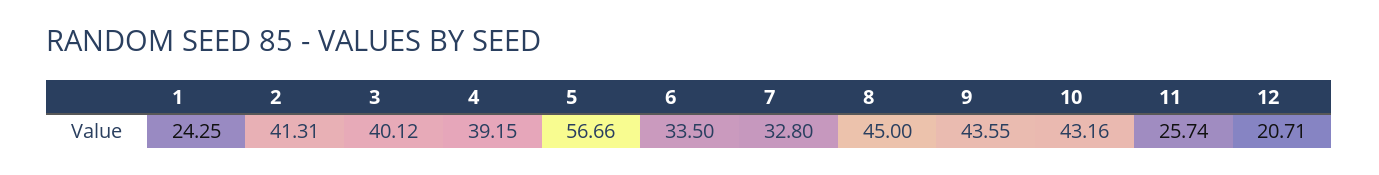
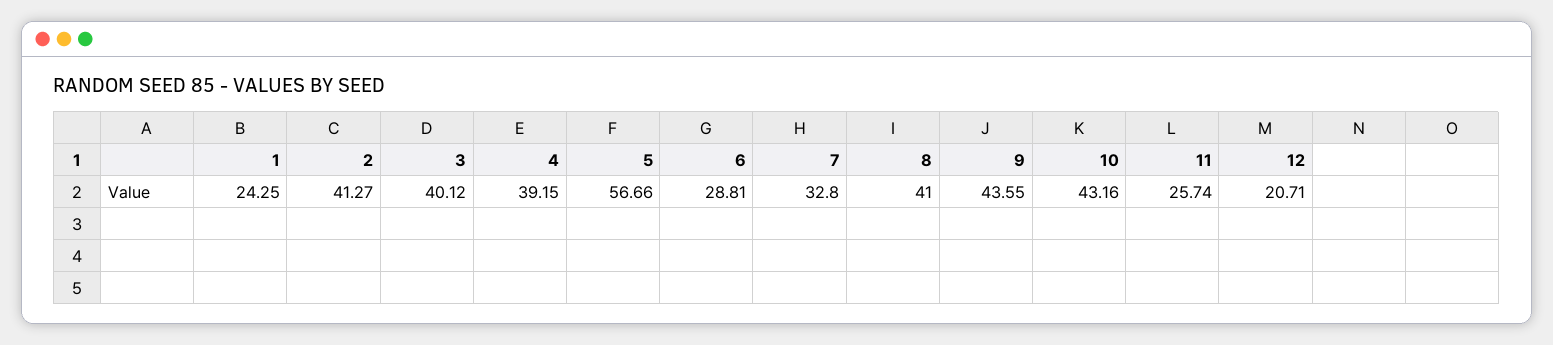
2: 41.31 -> 41.27
6: 33.5 -> 28.81
8: 45 -> 41

